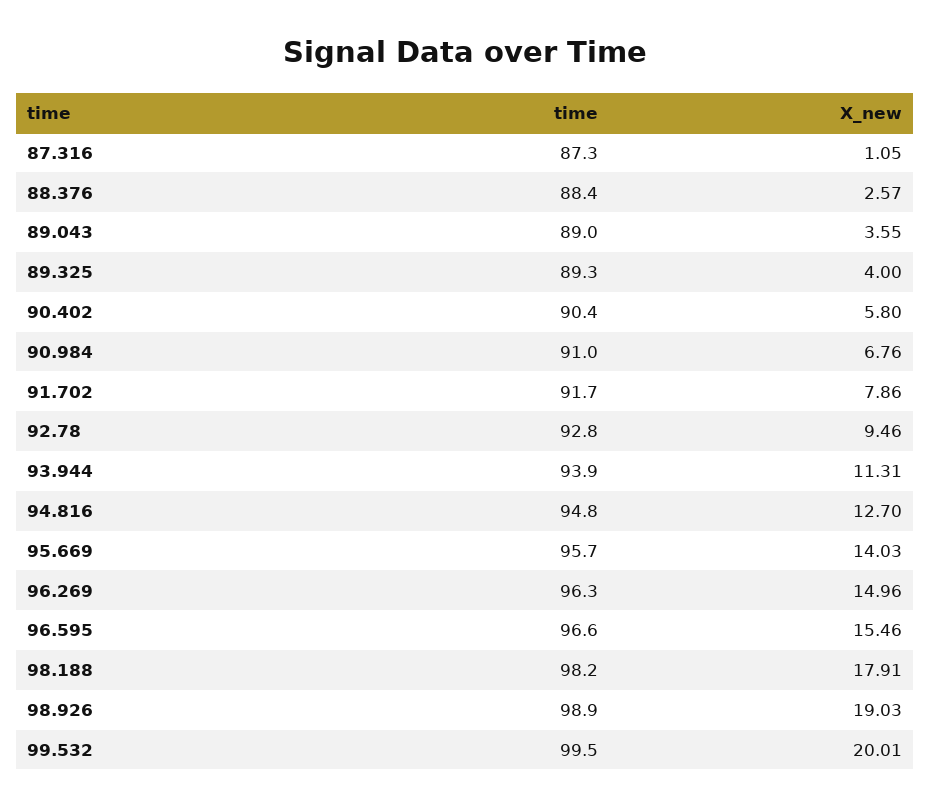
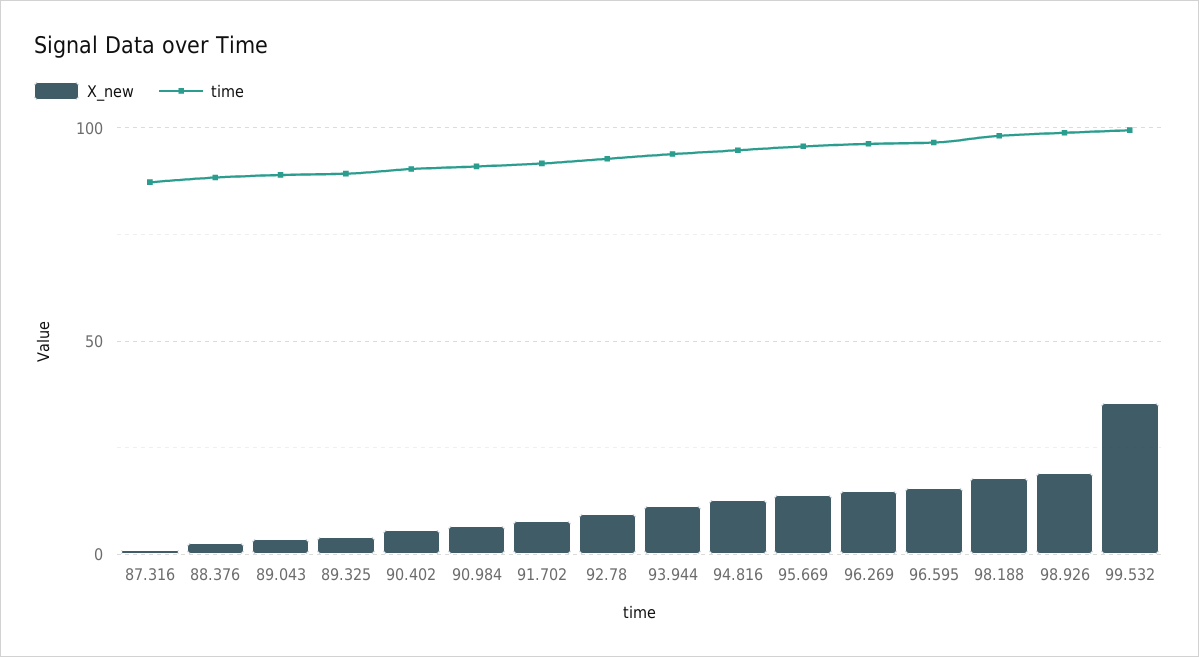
X_new, 99.532: 20.01 -> 35

